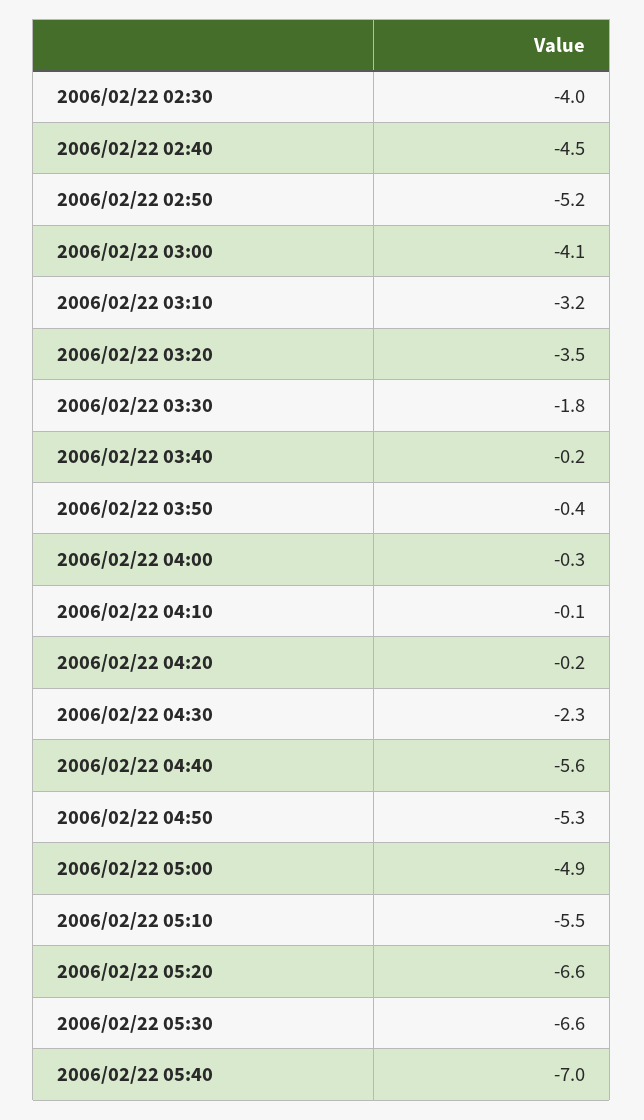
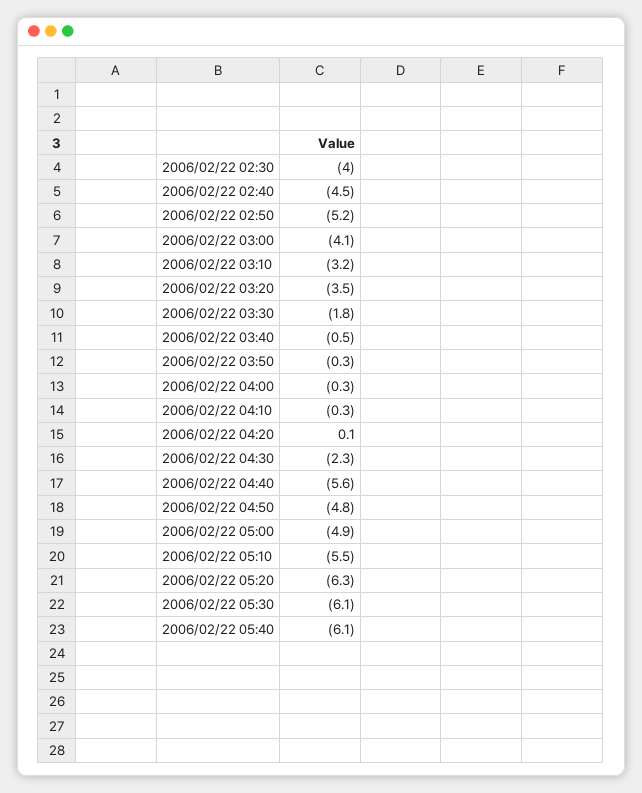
2006/02/22 03:40: -0.2 -> -0.5
2006/02/22 03:50: -0.4 -> -0.3
2006/02/22 04:10: -0.1 -> -0.3
2006/02/22 04:20: -0.2 -> 0.1
2006/02/22 04:50: -5.3 -> -4.8
2006/02/22 05:20: -6.6 -> -6.3
2006/02/22 05:30: -6.6 -> -6.1
2006/02/22 05:40: -7 -> -6.1

